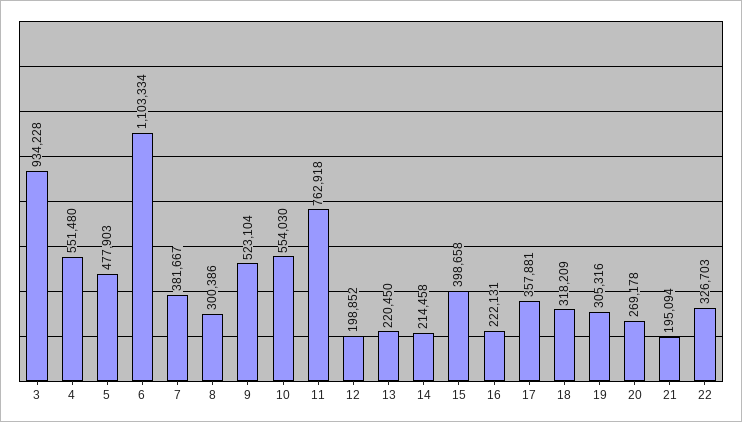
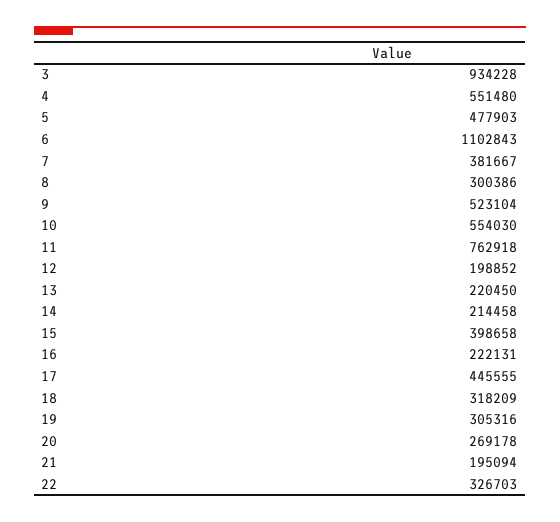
6: 1103334 -> 1102843
17: 357881 -> 445555

